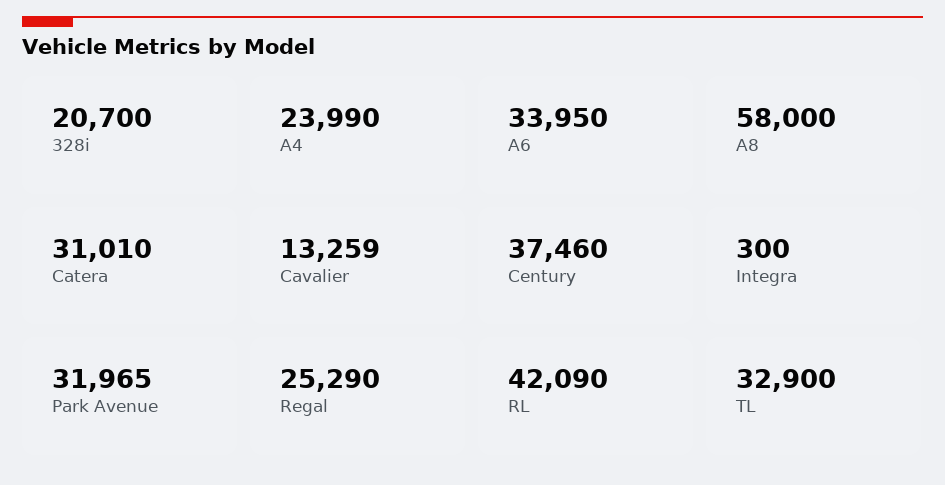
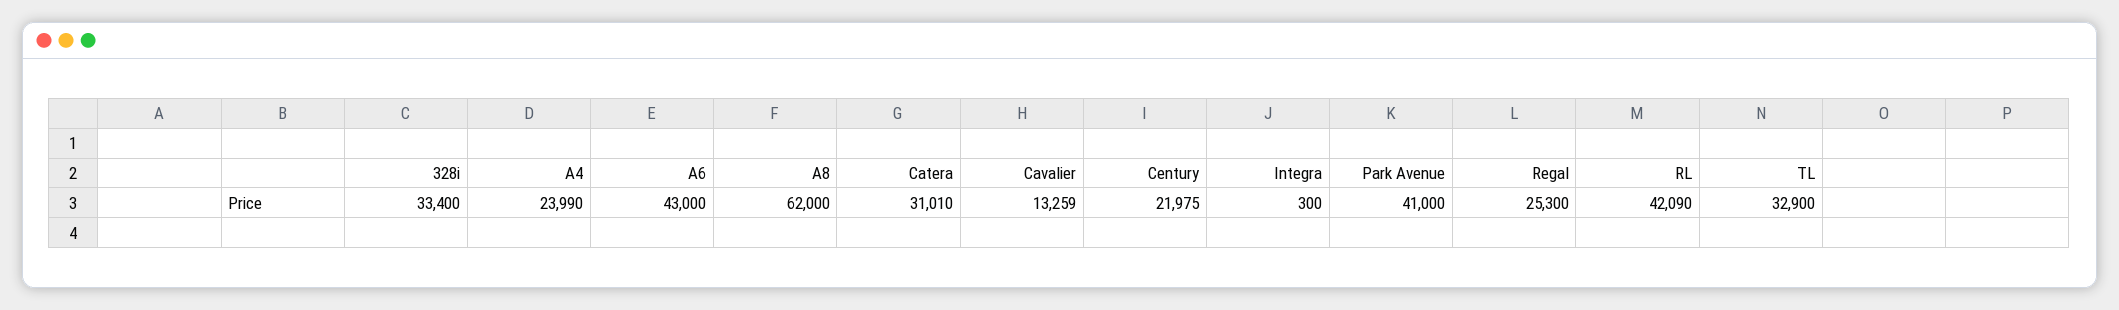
328i: 20700 -> 33400
A6: 33950 -> 43000
A8: 58000 -> 62000
Century: 37460 -> 21975
Park Avenue: 31965 -> 41000
Regal: 25290 -> 25300

